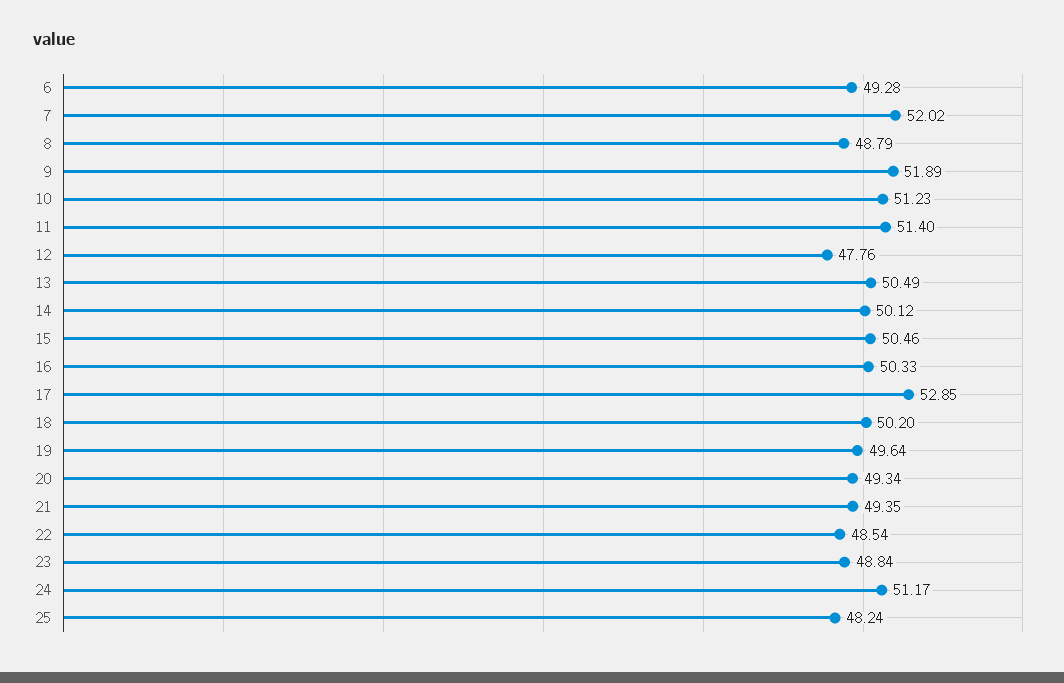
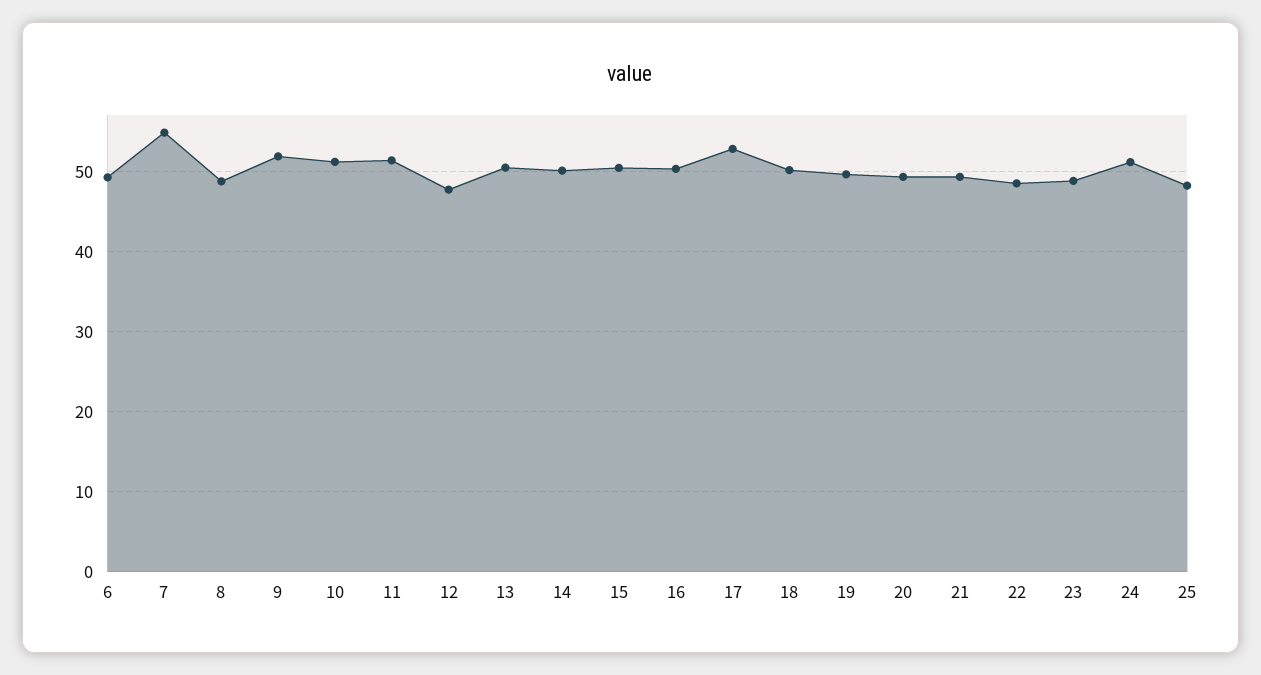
7: 52.02 -> 55

